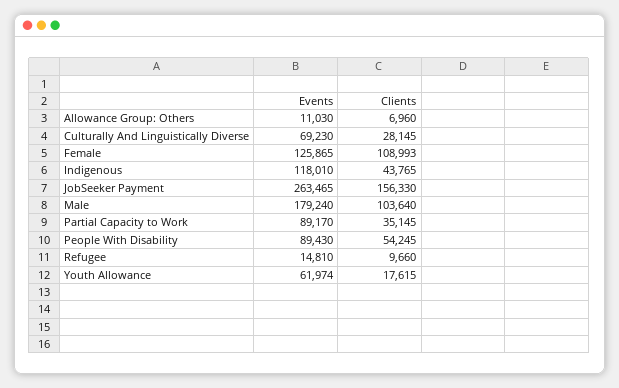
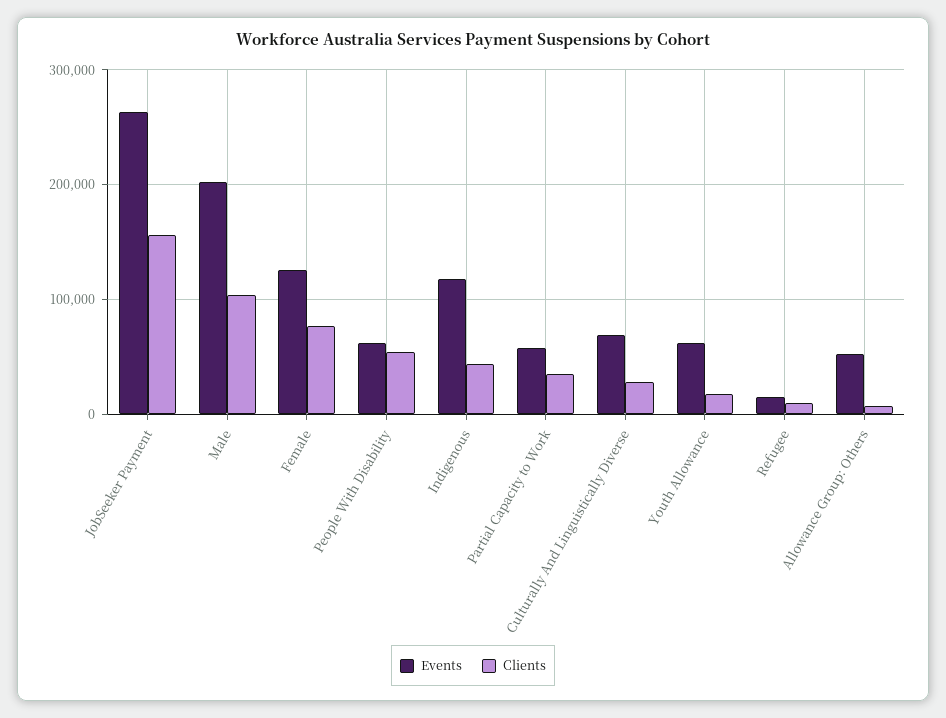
Events, Allowance Group: Others: 11030 -> 50000
Clients, Female: 108993 -> 80000
Events, Male: 179240 -> 200000
Events, Partial Capacity to Work: 89170 -> 60000
Events, People With Disability: 89430 -> 60000

